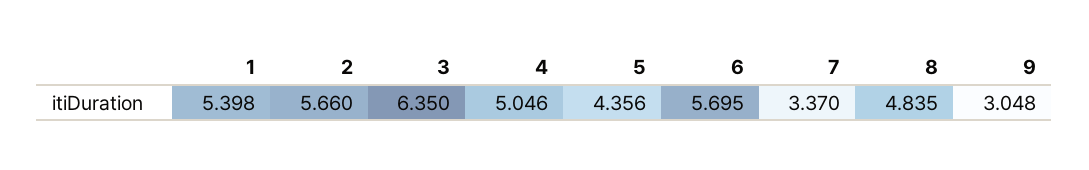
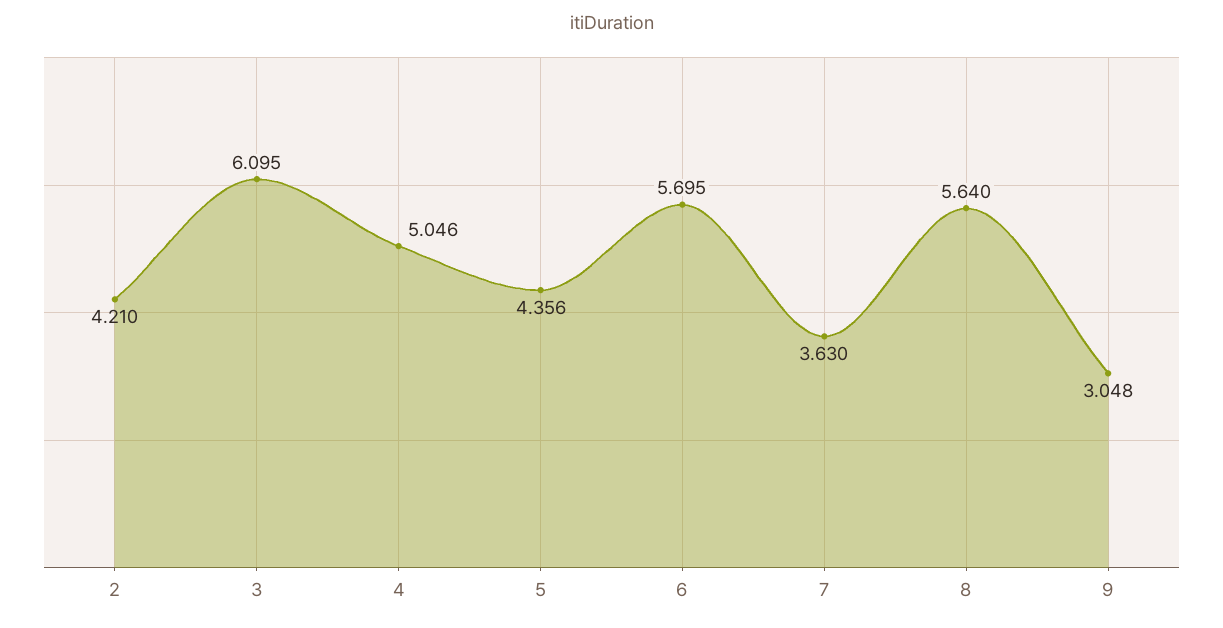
1: 5.398 -> none
2: 5.66 -> 4.21
3: 6.35 -> 6.095
7: 3.37 -> 3.63
8: 4.835 -> 5.64

